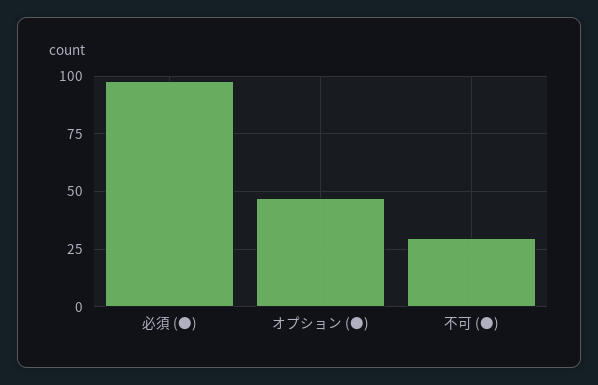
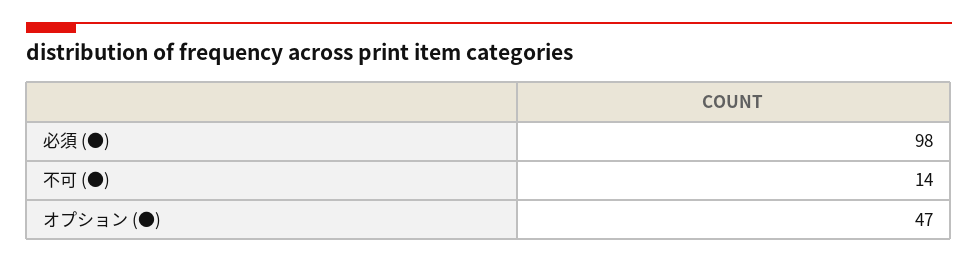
不可 (●): 30 -> 14

